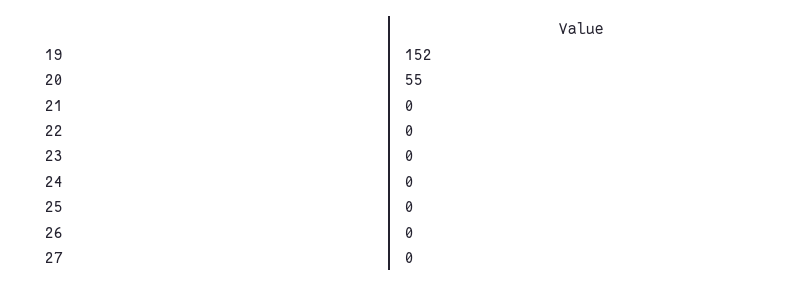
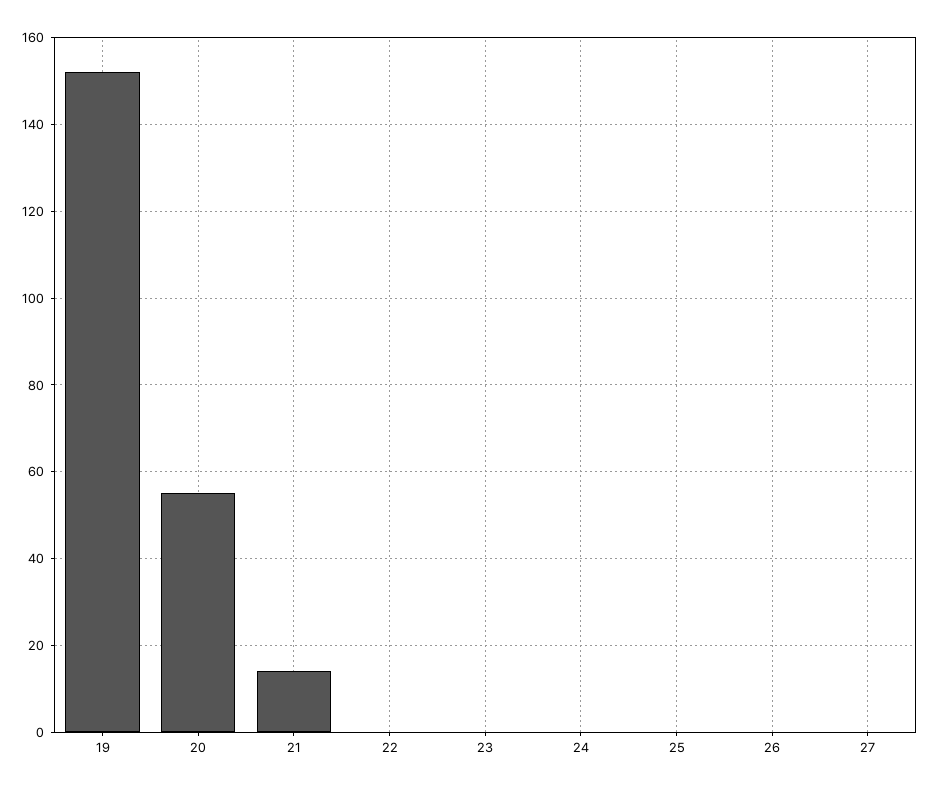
21: 0 -> 15

